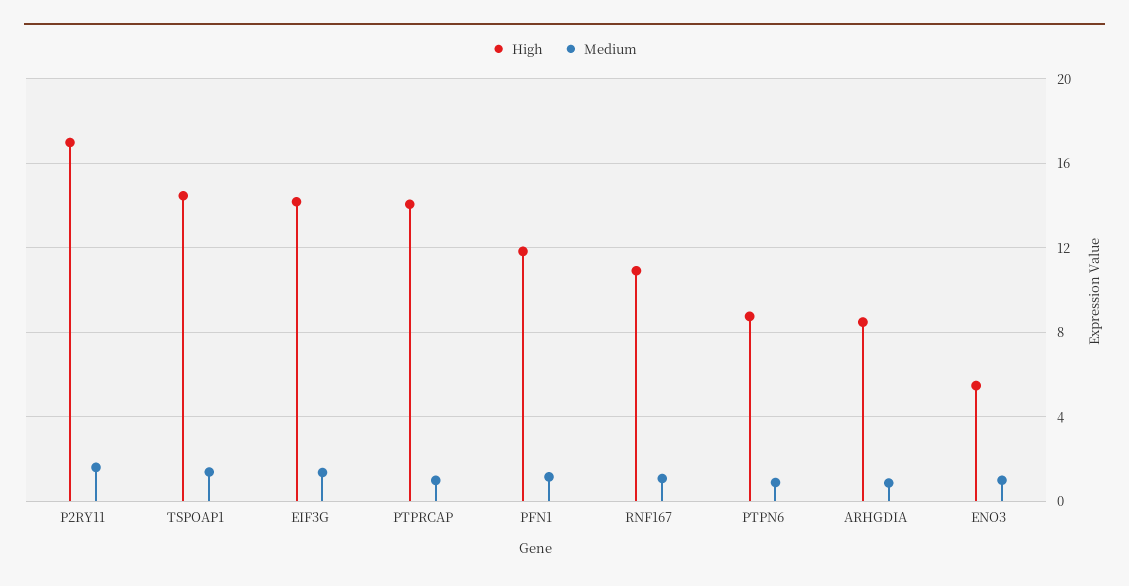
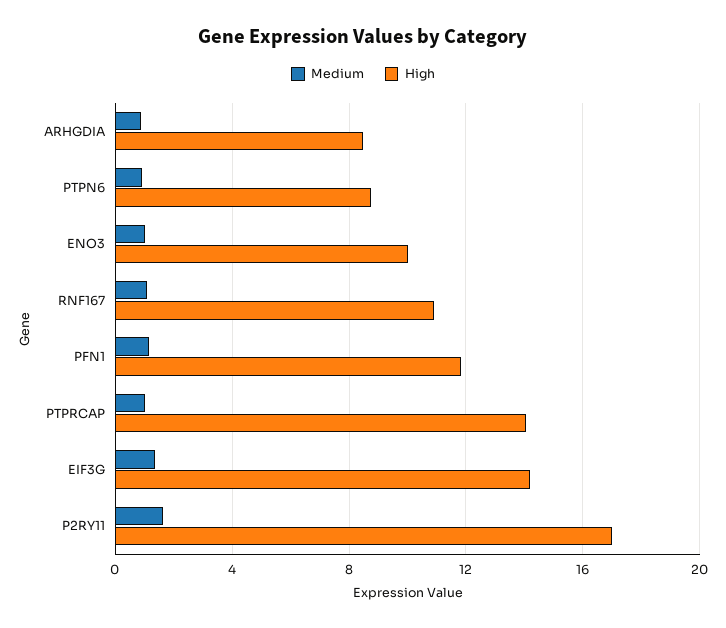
High, TSPOAP1: 14.5 -> none
Medium, TSPOAP1: 1.5 -> none
High, ENO3: 5.5 -> 10

